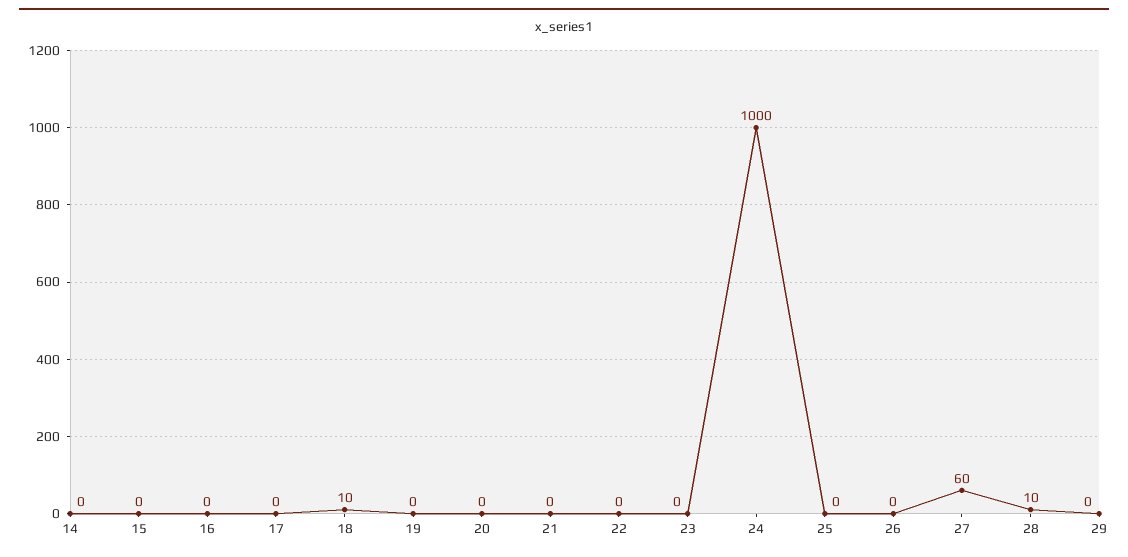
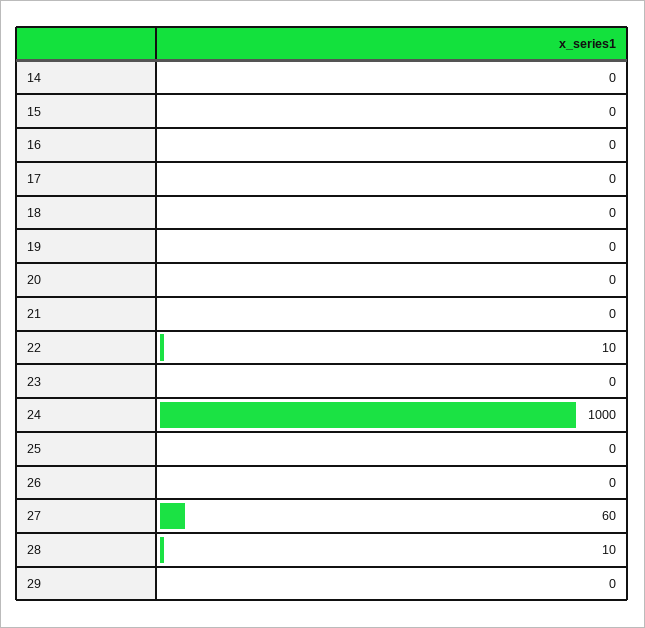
18: 10 -> 0
22: 0 -> 10

